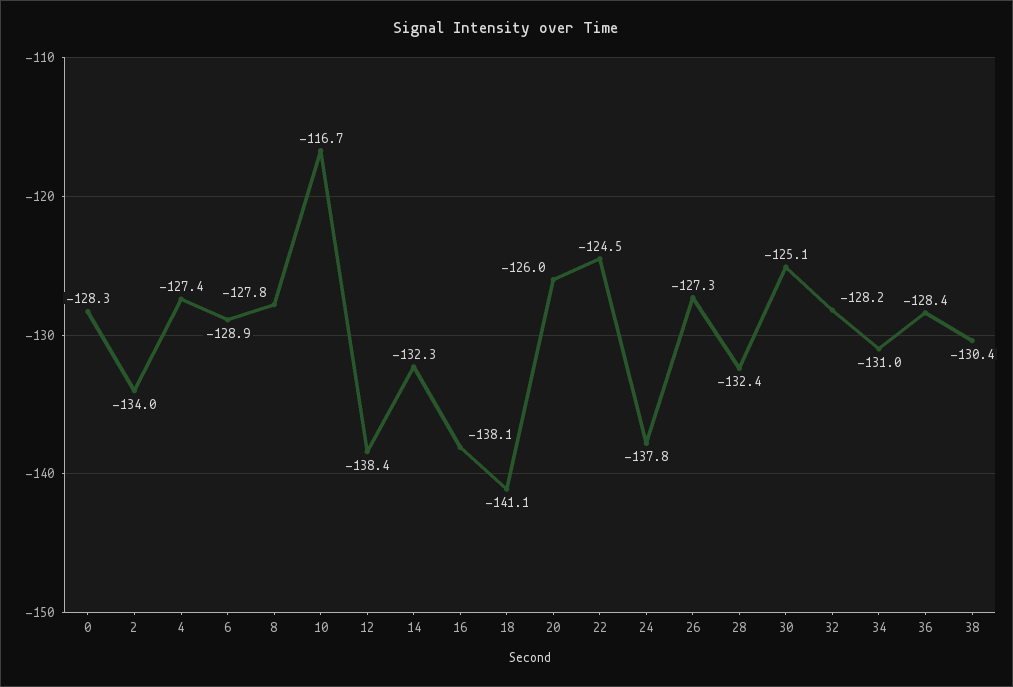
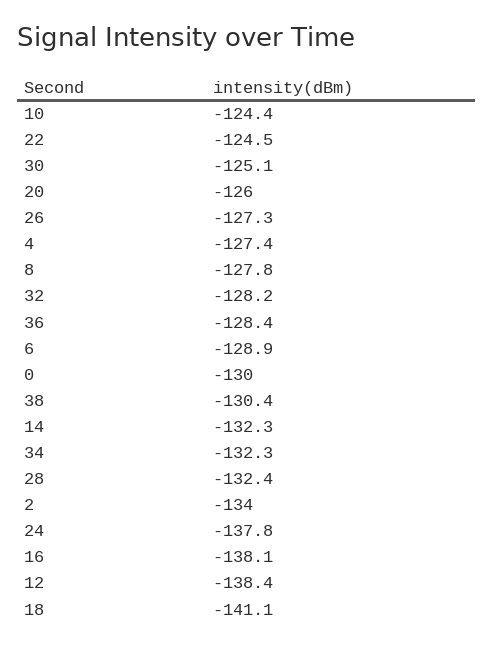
0: -128.3 -> -130
10: -116.7 -> -124.4
34: -131 -> -132.3

